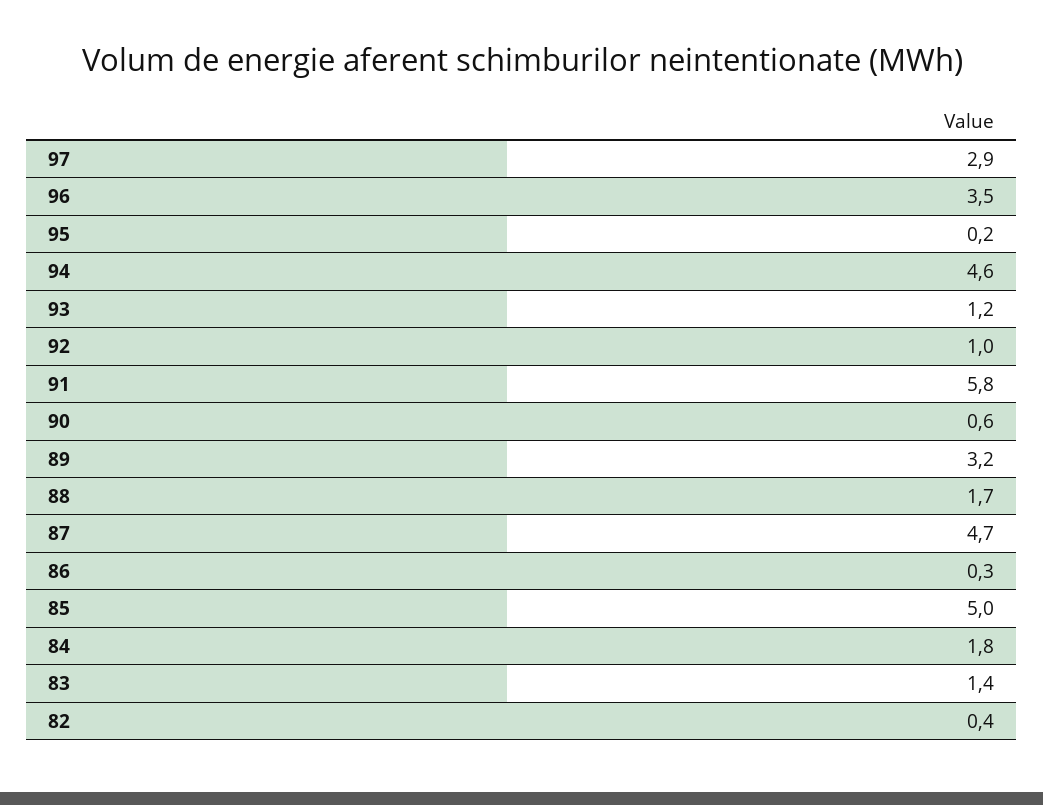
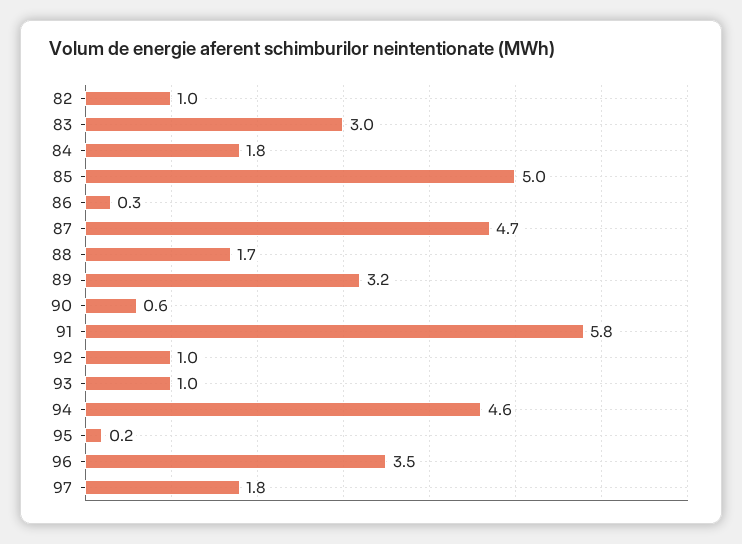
97: 2.9 -> 1.8
93: 1.2 -> 1
83: 1.4 -> 3
82: 0.4 -> 1

